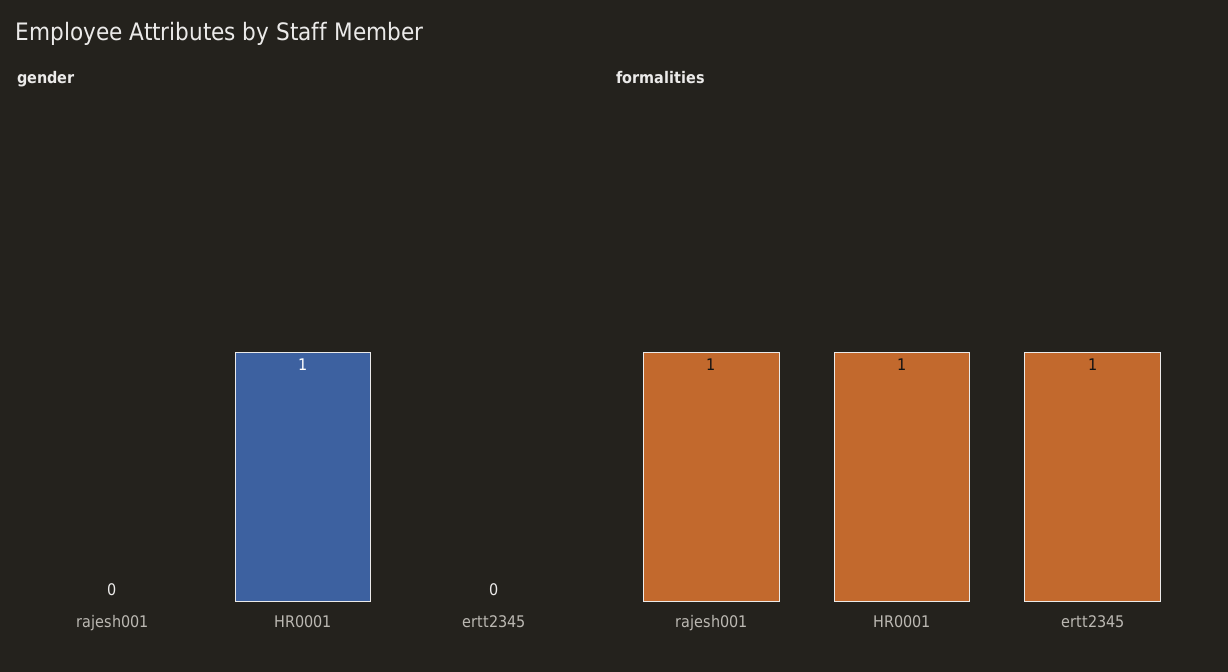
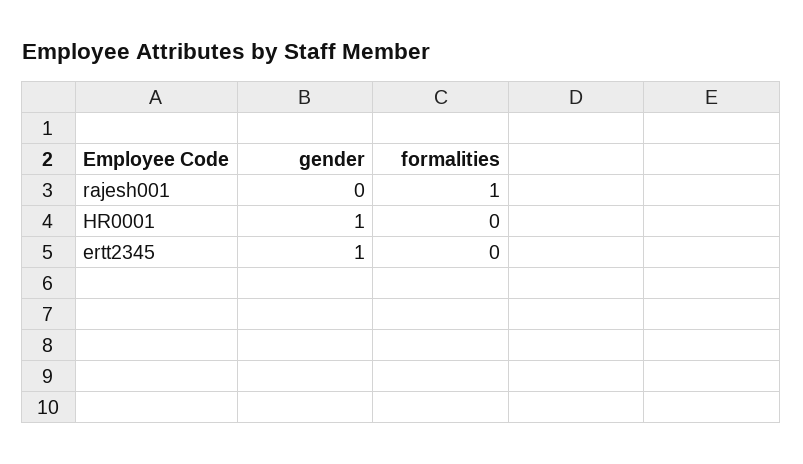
gender, ertt2345: 0 -> 1
formalities, HR0001: 1 -> 0
formalities, ertt2345: 1 -> 0

